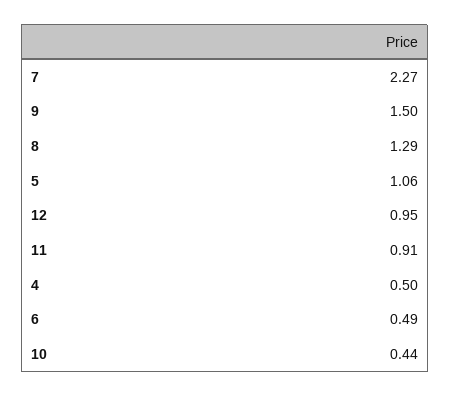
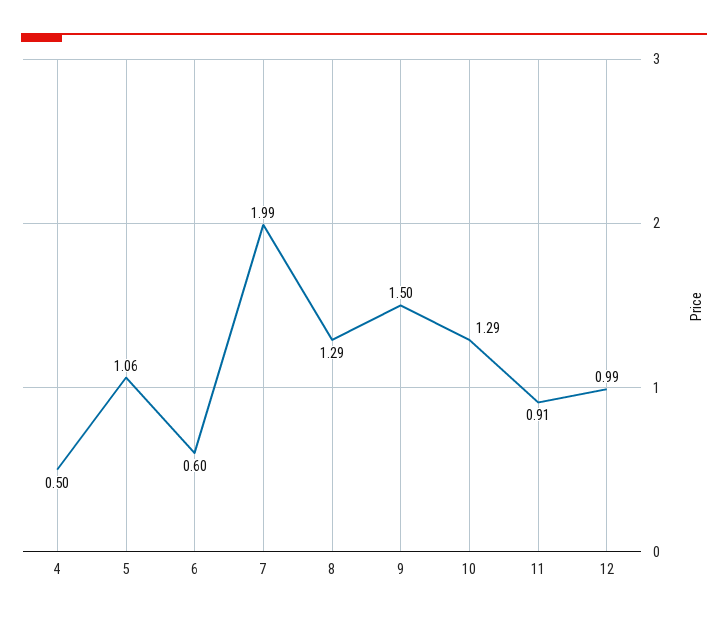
7: 2.27 -> 1.99
12: 0.95 -> 0.99
6: 0.49 -> 0.6
10: 0.44 -> 1.29

